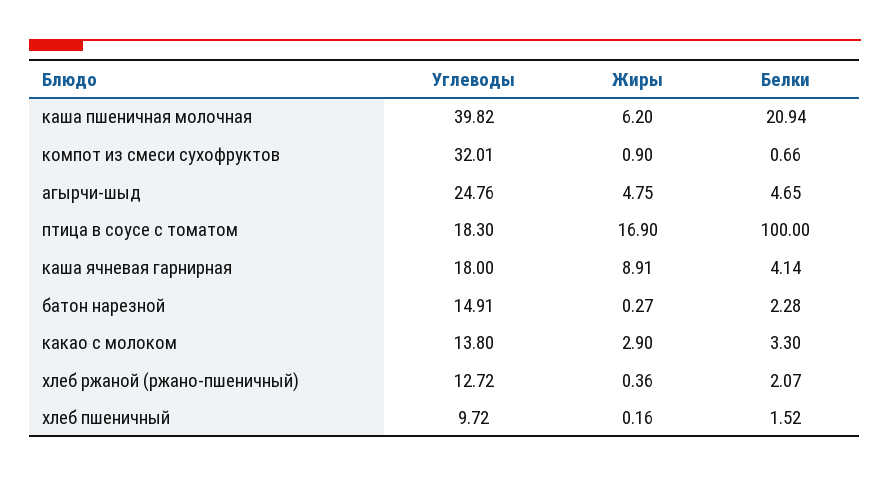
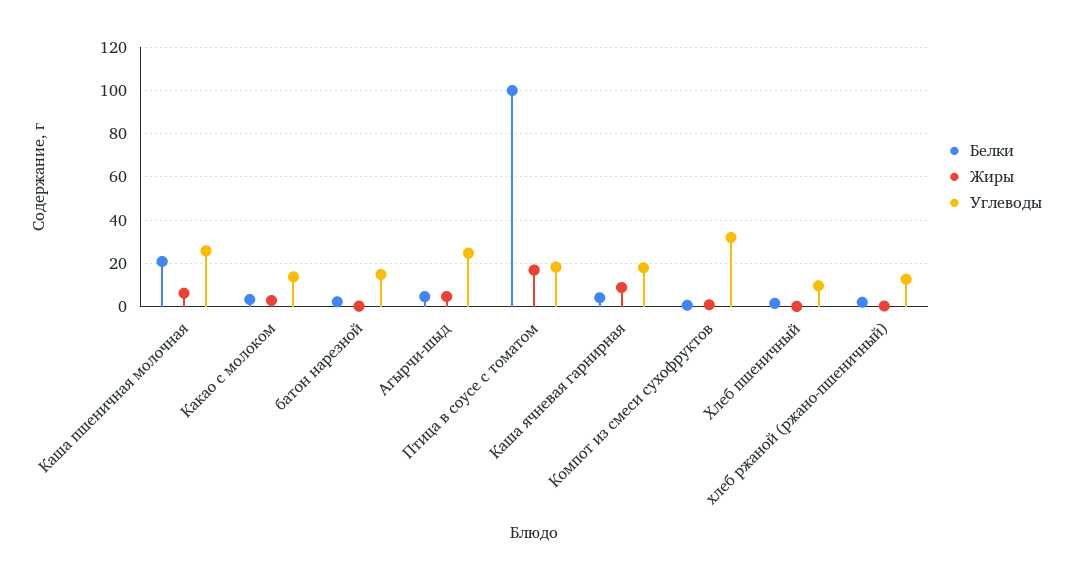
Углеводы, каша пшеничная молочная: 39.82 -> 25

